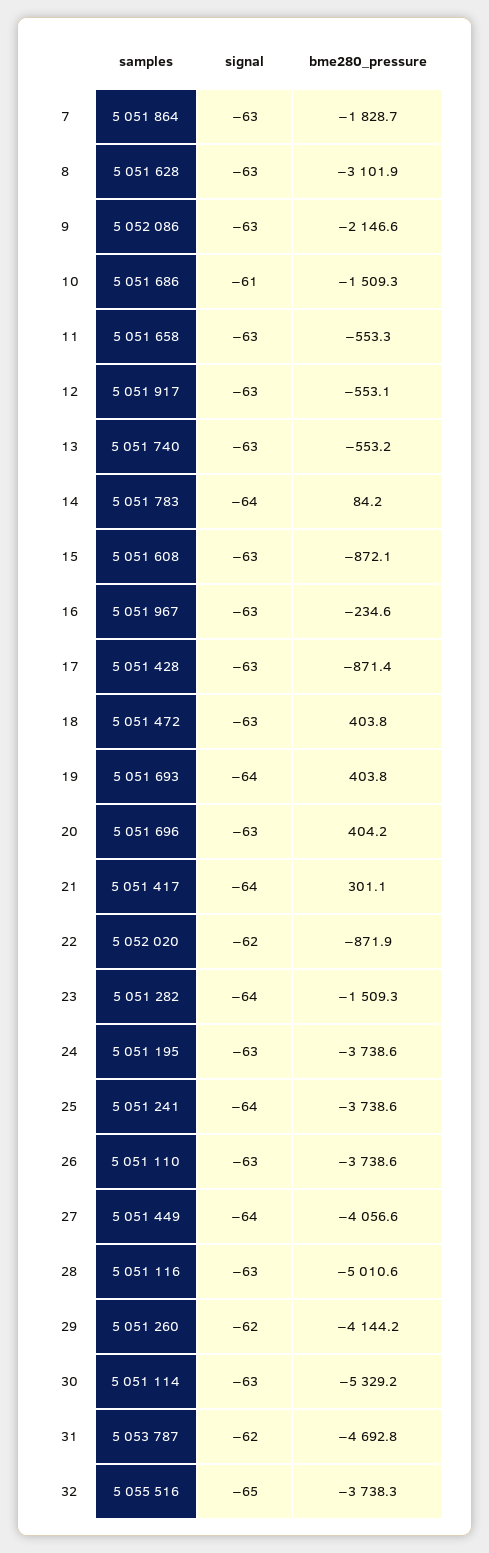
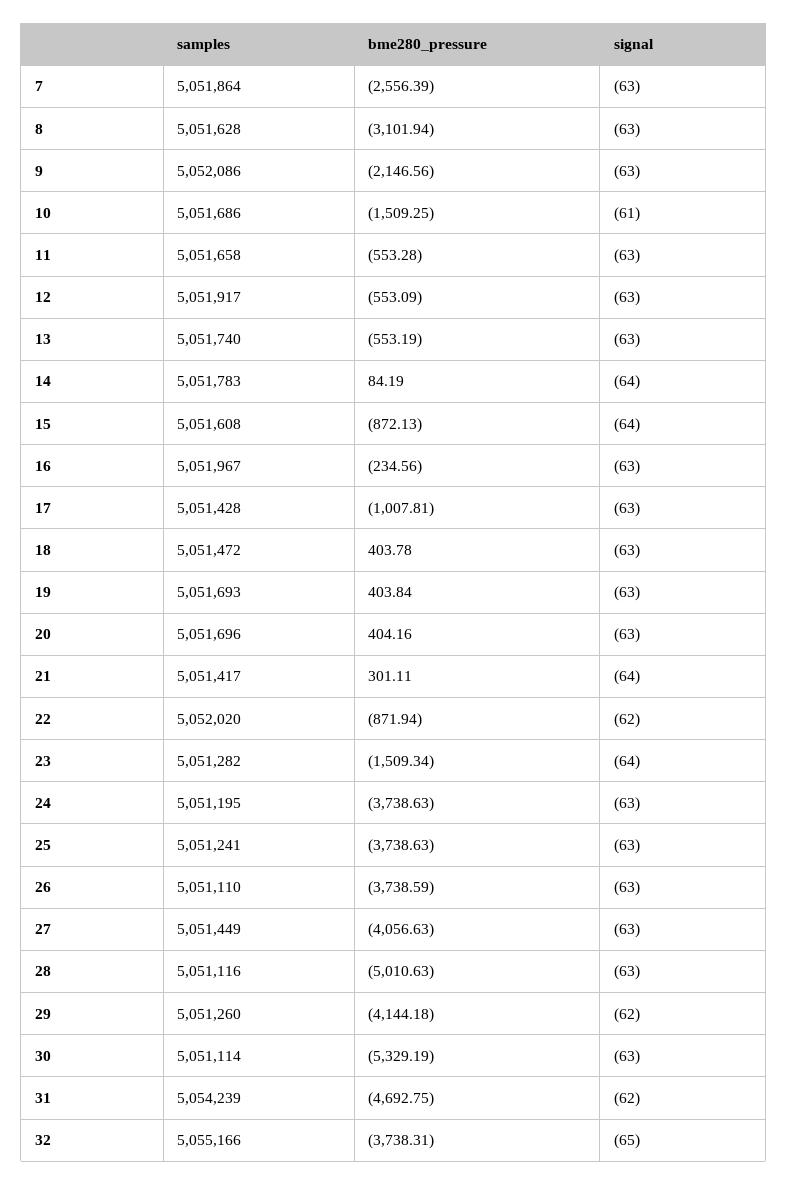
bme280_pressure, 7: -1828.7 -> -2556.39
signal, 15: -63 -> -64
bme280_pressure, 17: -871.4 -> -1007.81
signal, 19: -64 -> -63
signal, 25: -64 -> -63
signal, 27: -64 -> -63
samples, 31: 5053787 -> 5054239
samples, 32: 5055516 -> 5055166

